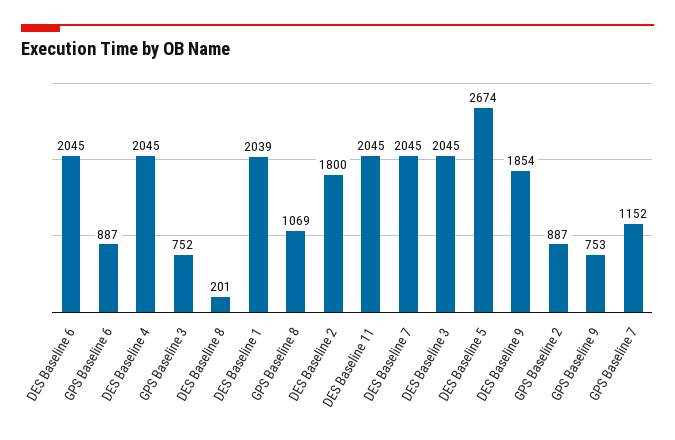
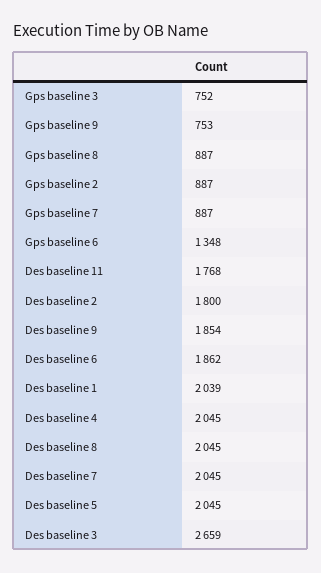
DES Baseline 6: 2045 -> 1862
GPS Baseline 6: 887 -> 1348
DES Baseline 8: 201 -> 2045
GPS Baseline 8: 1069 -> 887
DES Baseline 11: 2045 -> 1768
DES Baseline 3: 2045 -> 2659
DES Baseline 5: 2674 -> 2045
GPS Baseline 7: 1152 -> 887

